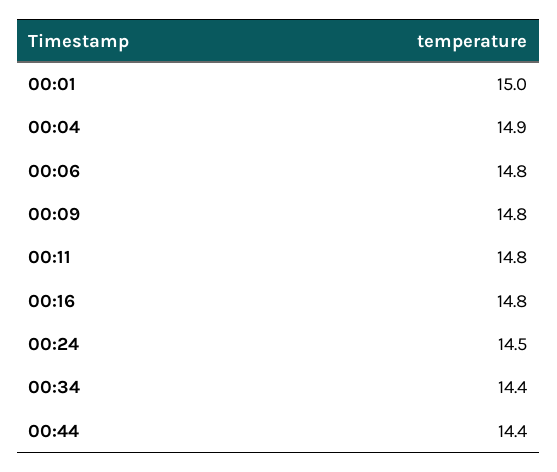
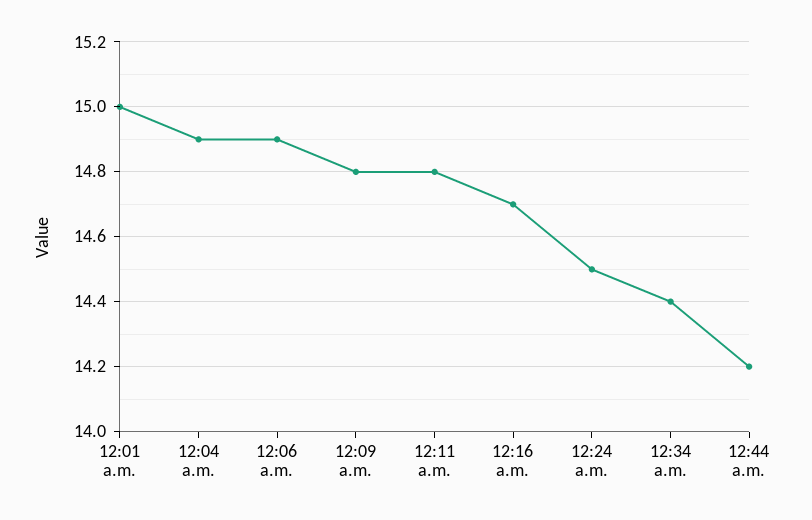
00:06: 14.8 -> 14.9
00:16: 14.8 -> 14.7
00:44: 14.4 -> 14.2

